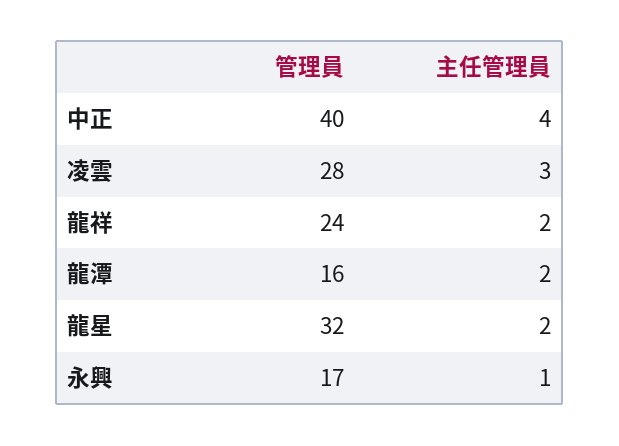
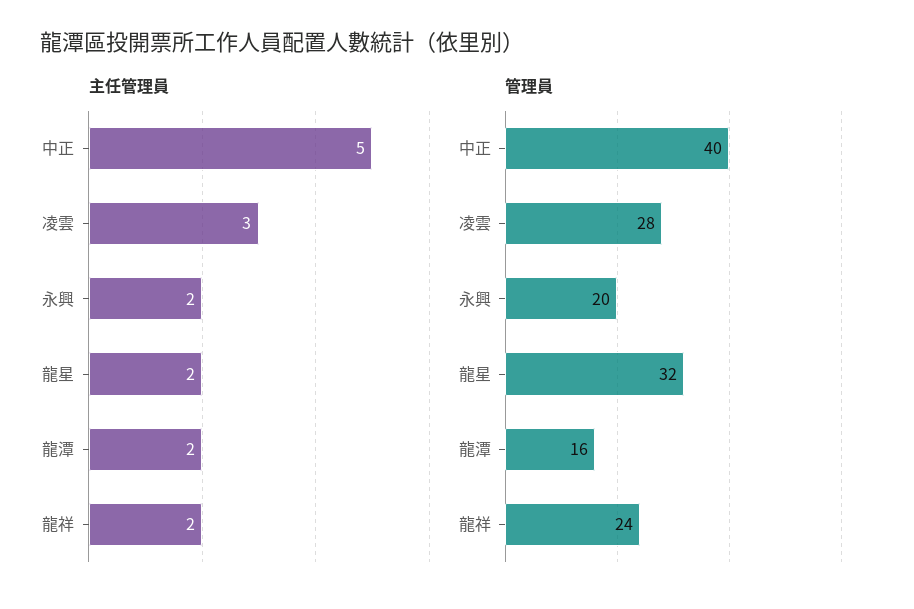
主任管理員, 中正: 4 -> 5
管理員, 永興: 17 -> 20
主任管理員, 永興: 1 -> 2

